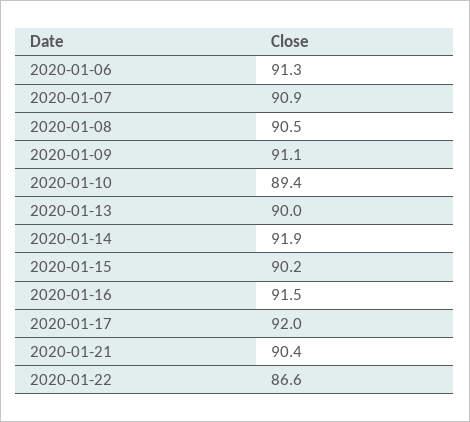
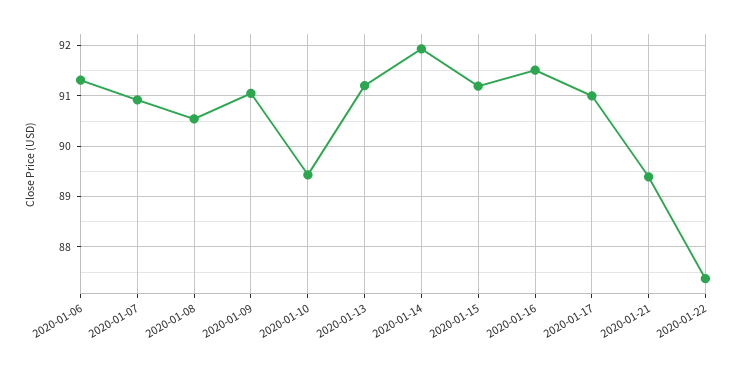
2020-01-13: 90 -> 91.2
2020-01-15: 90.2 -> 91.2
2020-01-17: 92 -> 91
2020-01-21: 90.4 -> 89.4
2020-01-22: 86.6 -> 87.4

